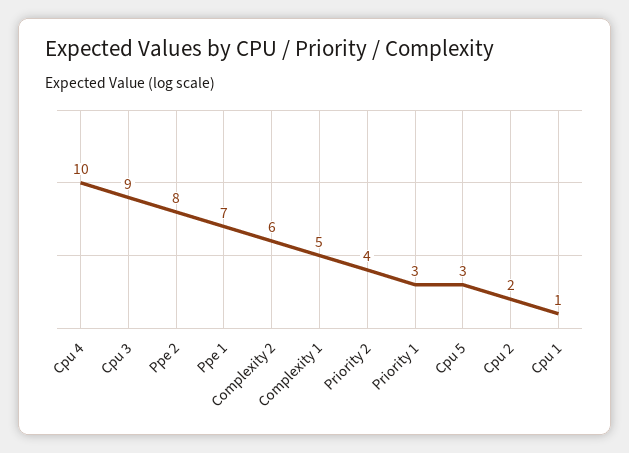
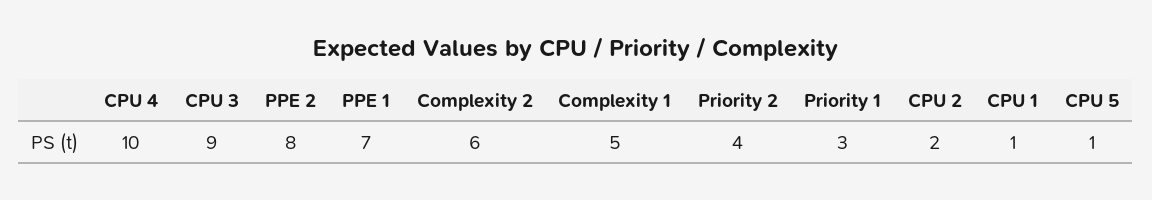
Cpu 5: 3 -> 1

